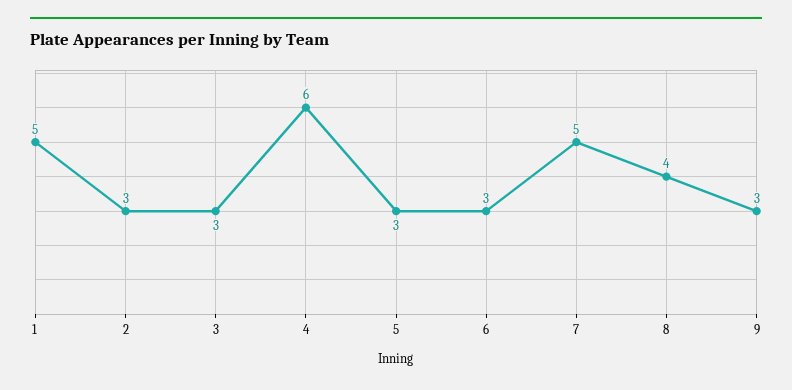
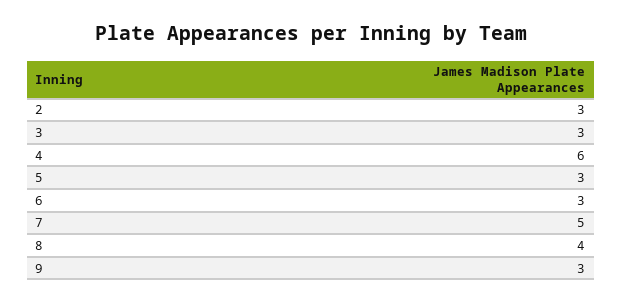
1: 5 -> none

